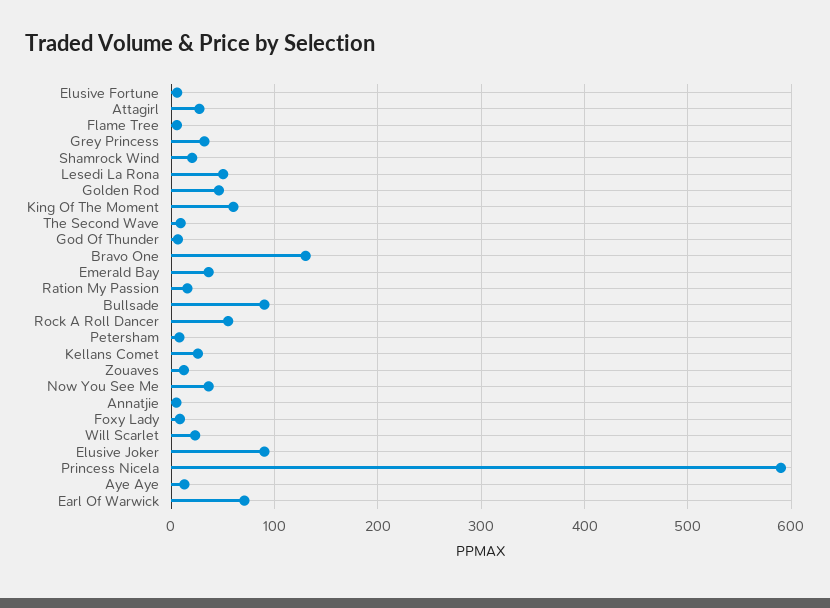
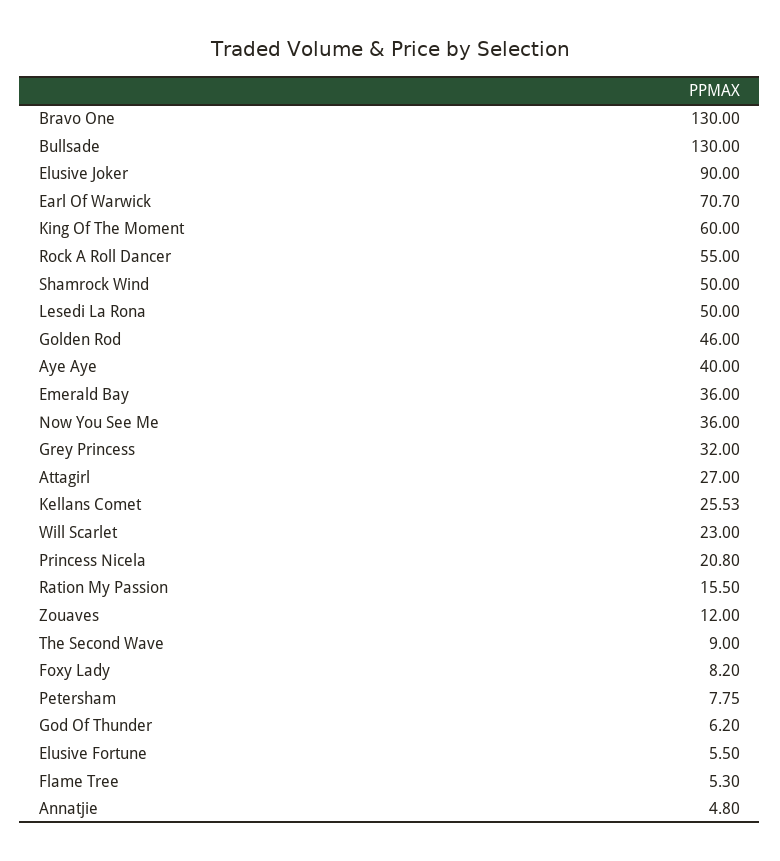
Shamrock Wind: 20 -> 50
Bullsade: 90 -> 130
Princess Nicela: 590 -> 20.8
Aye Aye: 10 -> 40

